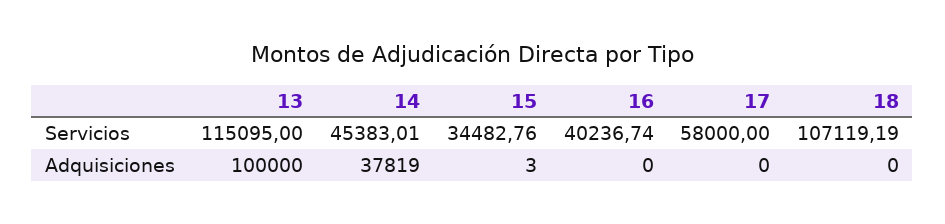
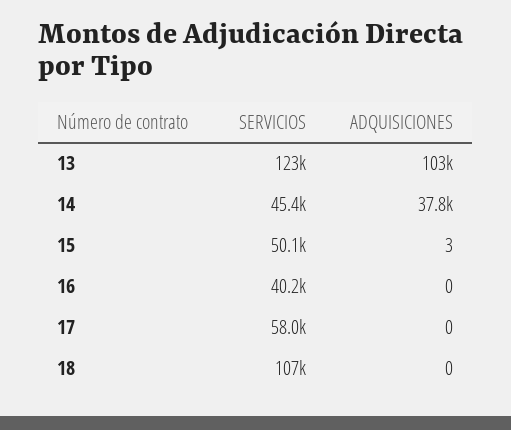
13, Servicios: 115095 -> 123000
15, Servicios: 34482.76 -> 50100
13, Adquisiciones: 100000 -> 103000

